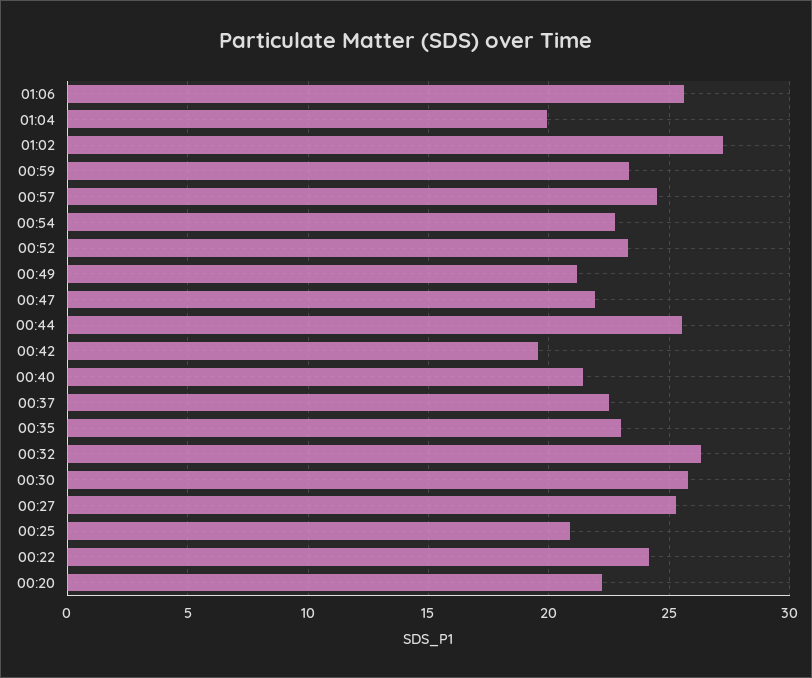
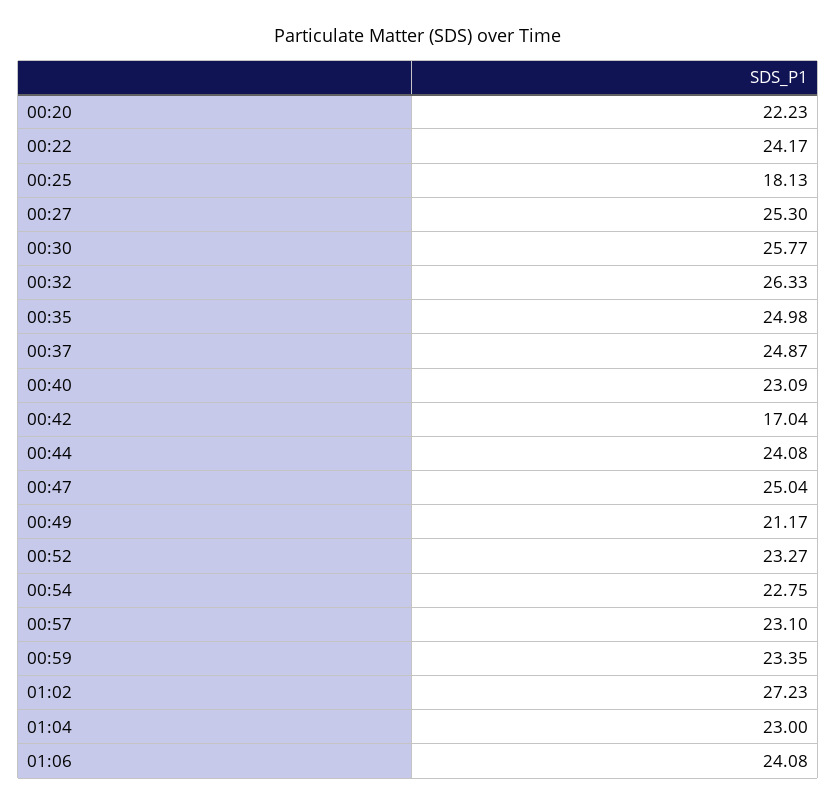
01:06: 25.5 -> 24.08
01:04: 20 -> 23
00:57: 24.5 -> 23.1
00:47: 22 -> 25.04
00:44: 25.5 -> 24.08
00:42: 19.5 -> 17.04
00:40: 21.5 -> 23.09
00:37: 22.5 -> 24.87
00:35: 23 -> 24.98
00:25: 21 -> 18.13

